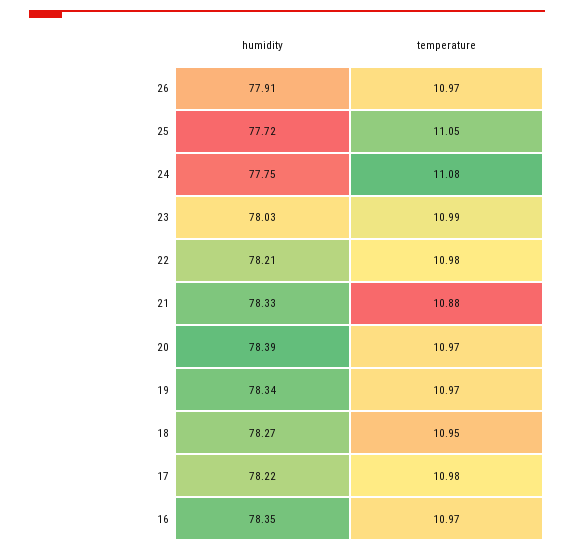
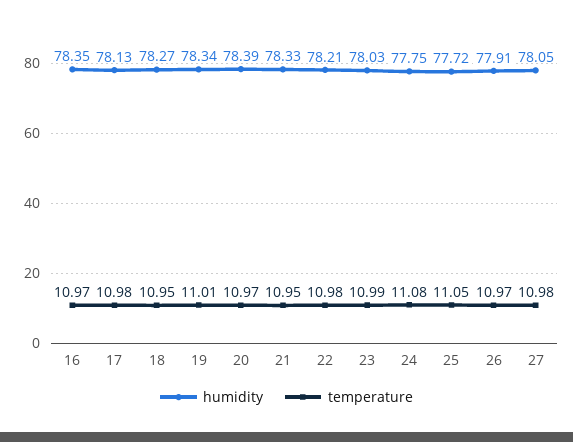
temperature, 21: 10.88 -> 10.95
temperature, 19: 10.97 -> 11.01
humidity, 17: 78.22 -> 78.13
humidity, 27: none -> 78.05
temperature, 27: none -> 10.98

